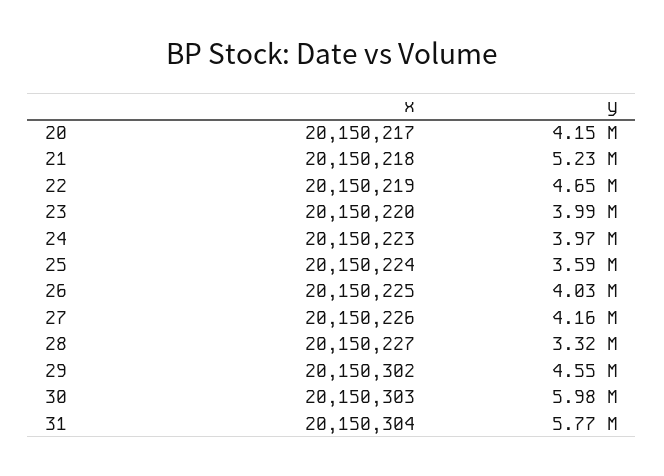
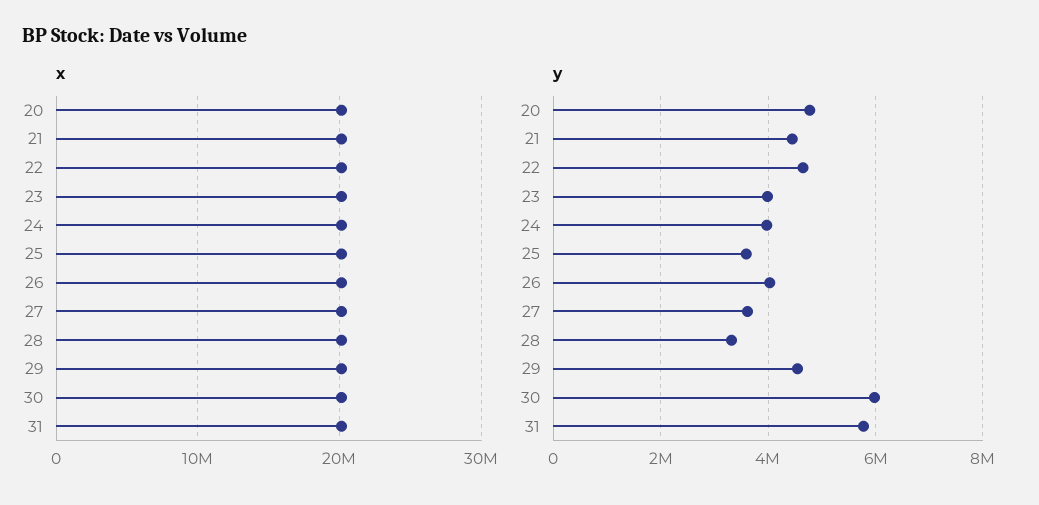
y, 20: 4150000 -> 4800000
y, 21: 5230000 -> 4400000
y, 27: 4160000 -> 3600000

